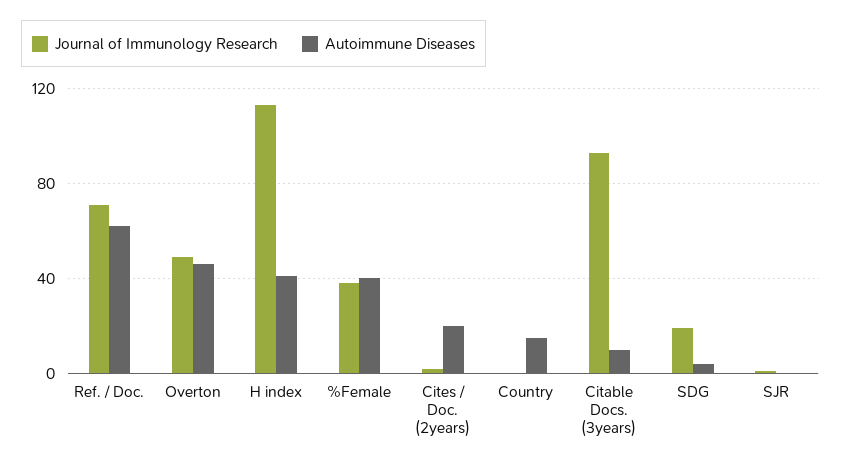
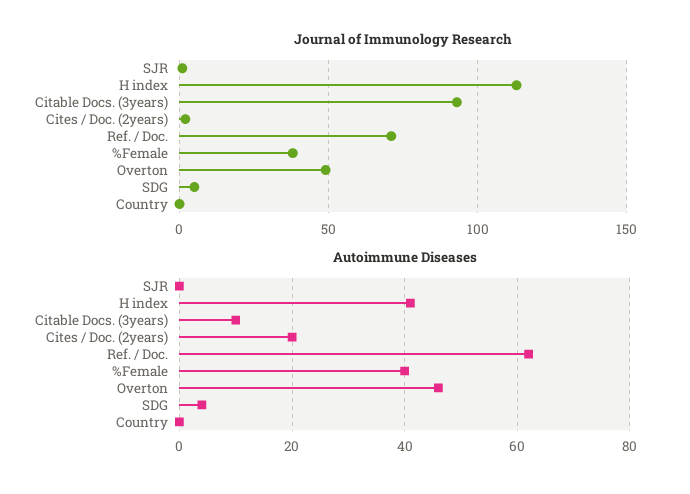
Autoimmune Diseases, Country: 15 -> 0
Journal of Immunology Research, SDG: 20 -> 5

